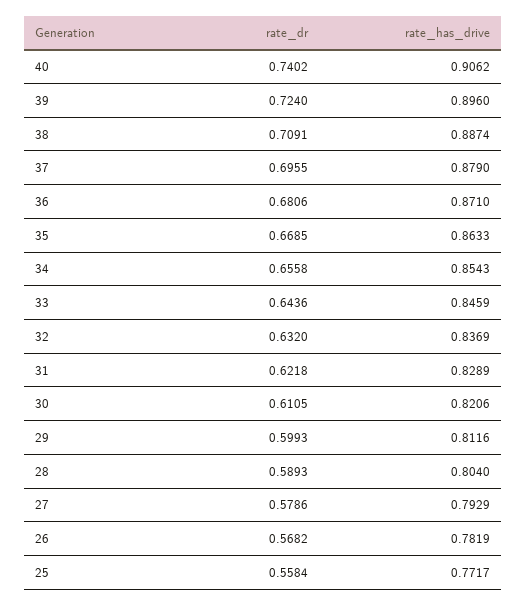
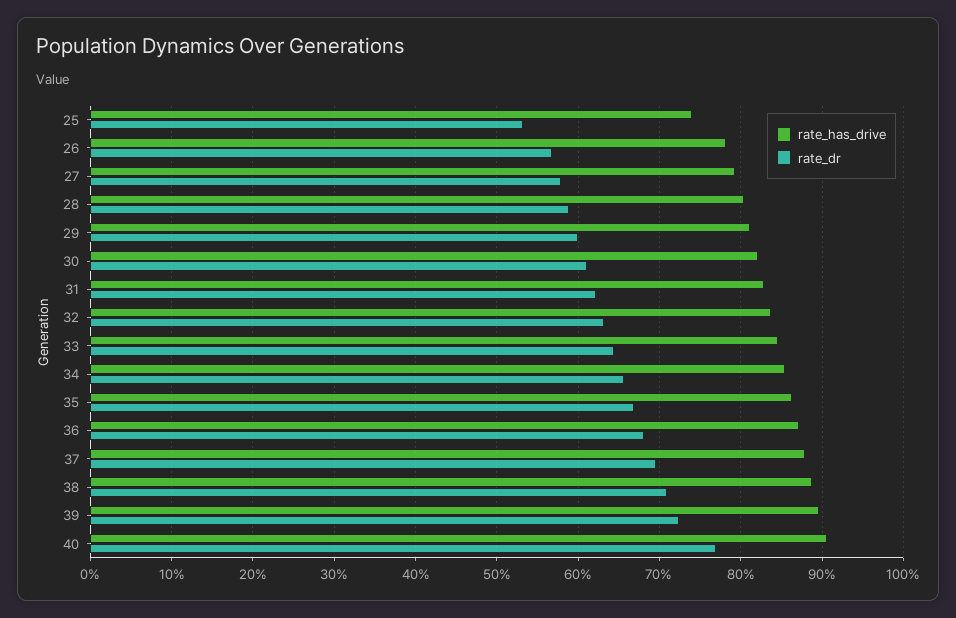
rate_dr, 40: 0.7402 -> 0.77
rate_dr, 25: 0.5584 -> 0.53
rate_has_drive, 25: 0.7717 -> 0.74

